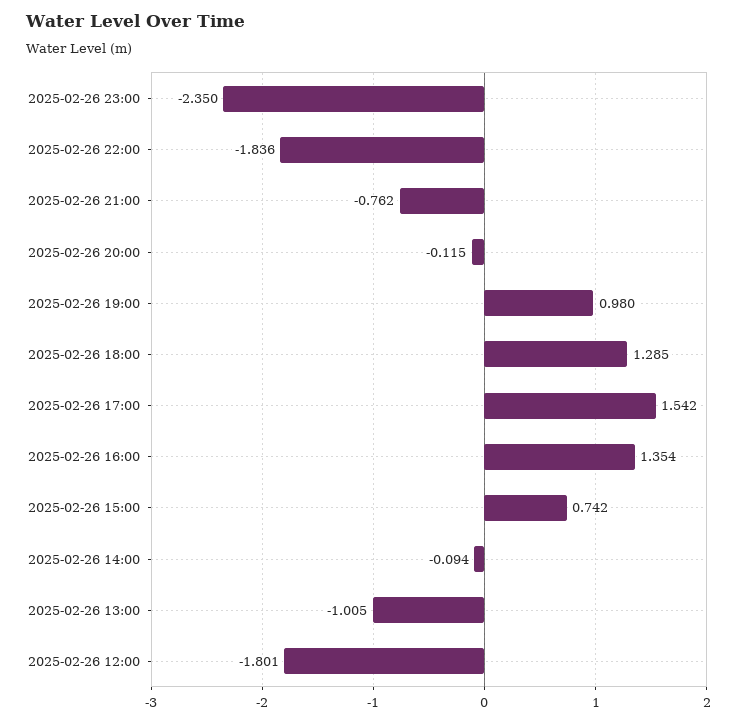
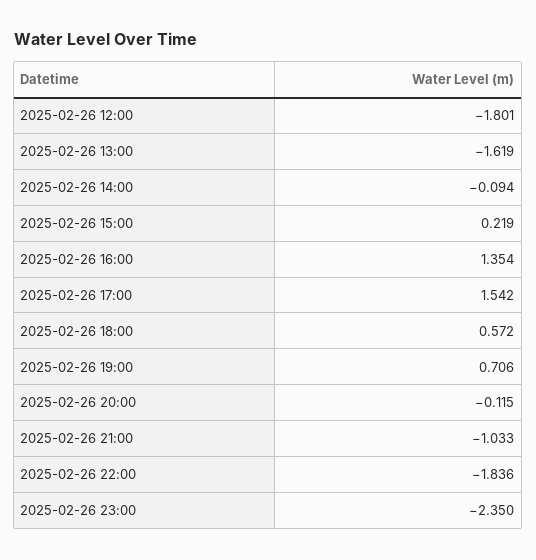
2025-02-26 21:00: -0.762 -> -1.033
2025-02-26 19:00: 0.98 -> 0.706
2025-02-26 18:00: 1.285 -> 0.572
2025-02-26 15:00: 0.742 -> 0.219
2025-02-26 13:00: -1.005 -> -1.619

